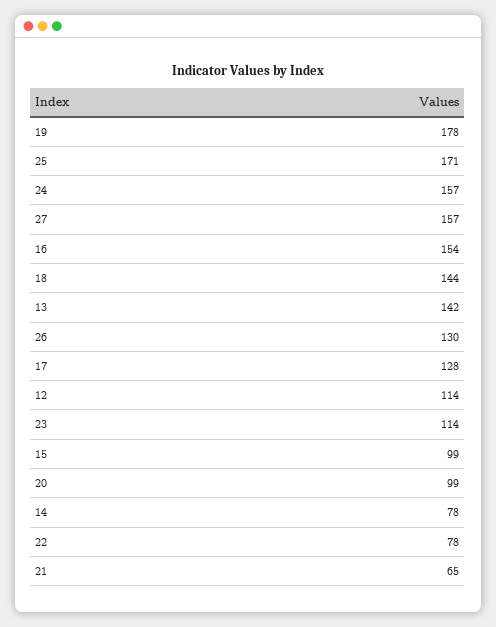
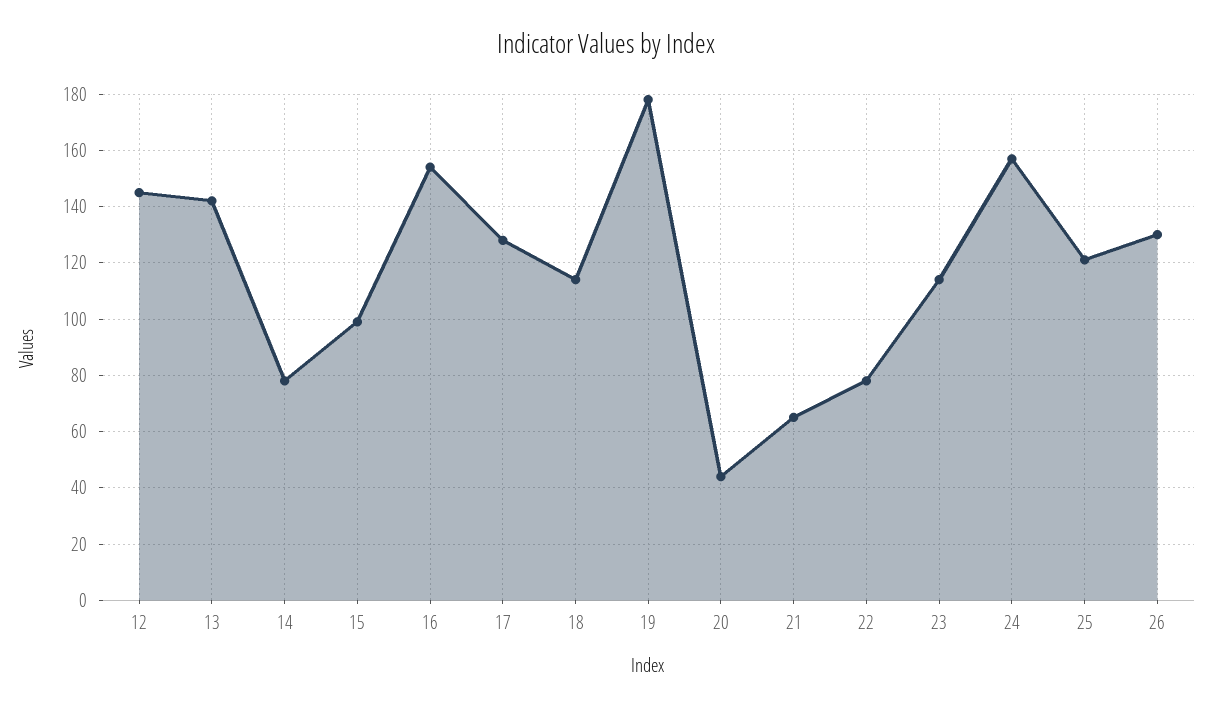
25: 171 -> 120
27: 157 -> none
18: 144 -> 115
12: 114 -> 145
20: 99 -> 45

